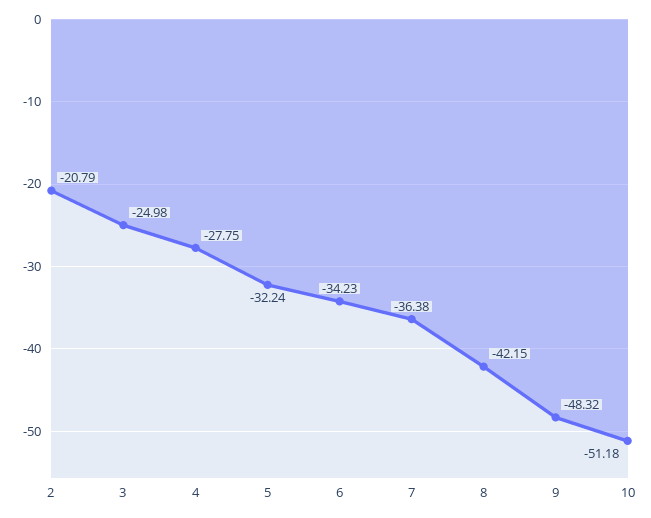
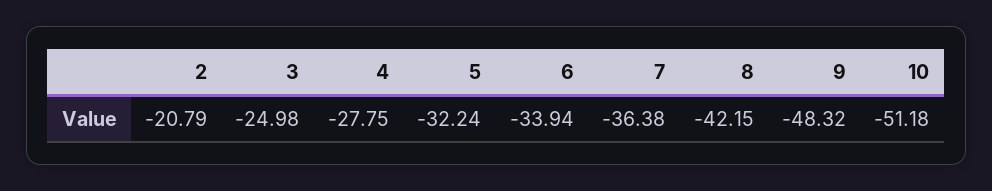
6: -34.23 -> -33.94

